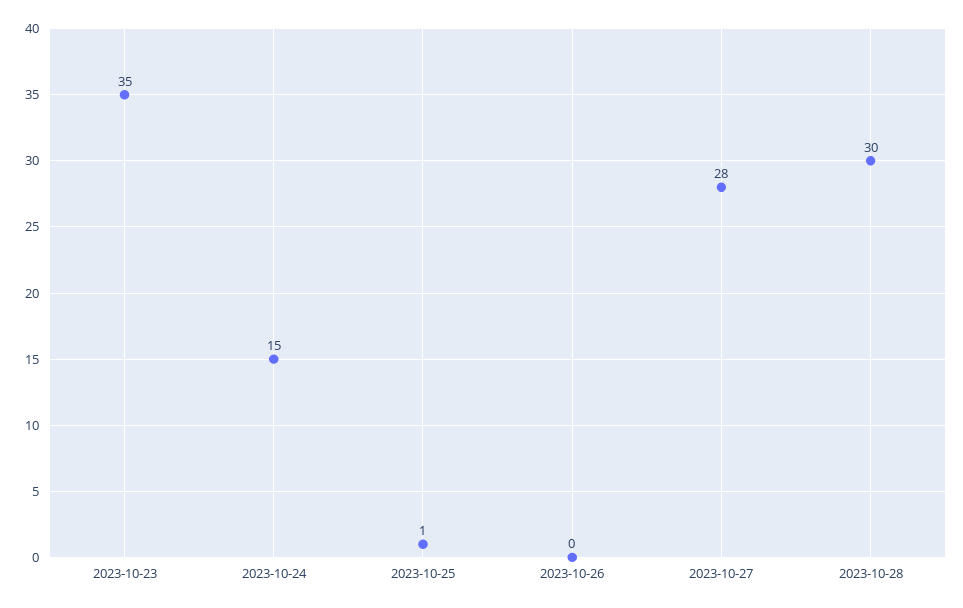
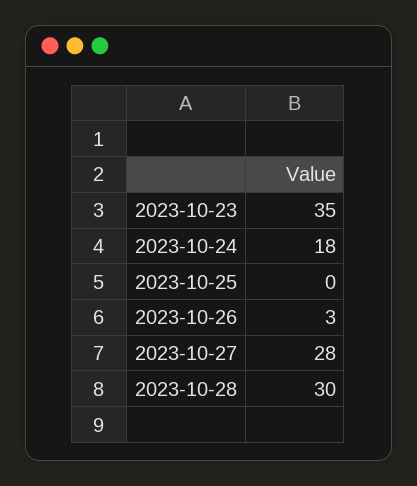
2023-10-24: 15 -> 18
2023-10-25: 1 -> 0
2023-10-26: 0 -> 3

